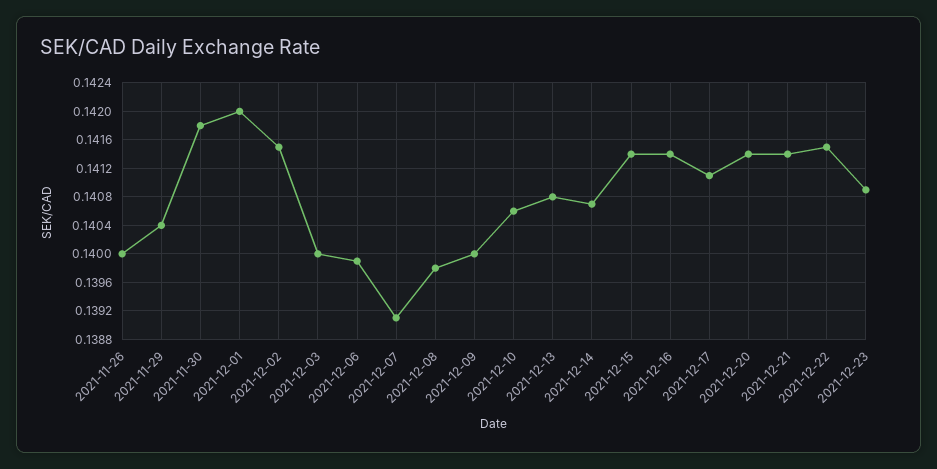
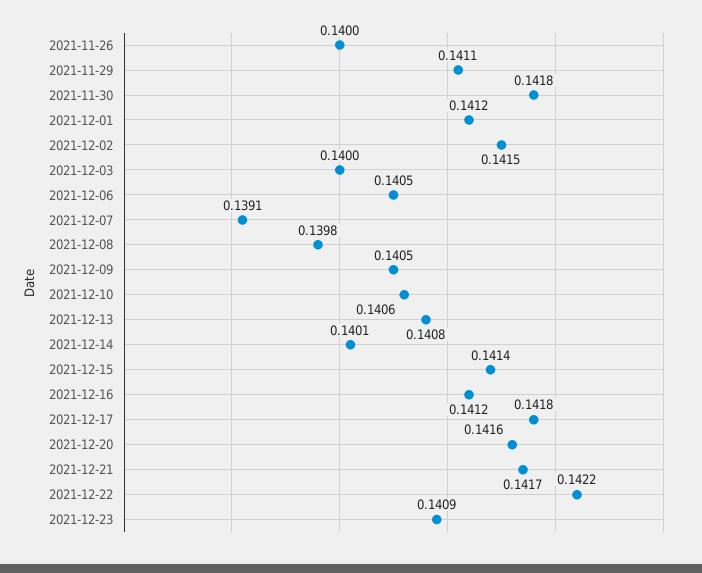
2021-11-29: 0.1404 -> 0.1411
2021-12-01: 0.142 -> 0.1412
2021-12-06: 0.1399 -> 0.1405
2021-12-09: 0.14 -> 0.1405
2021-12-14: 0.1407 -> 0.1401
2021-12-16: 0.1414 -> 0.1412
2021-12-17: 0.1411 -> 0.1418
2021-12-20: 0.1414 -> 0.1416
2021-12-21: 0.1414 -> 0.1417
2021-12-22: 0.1415 -> 0.1422

